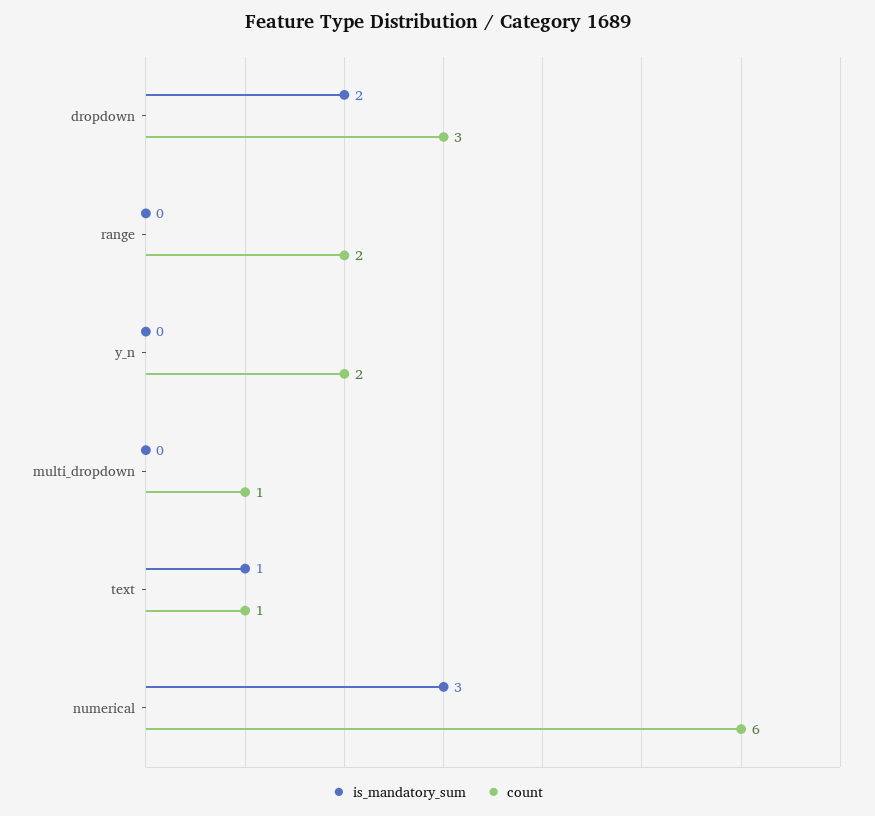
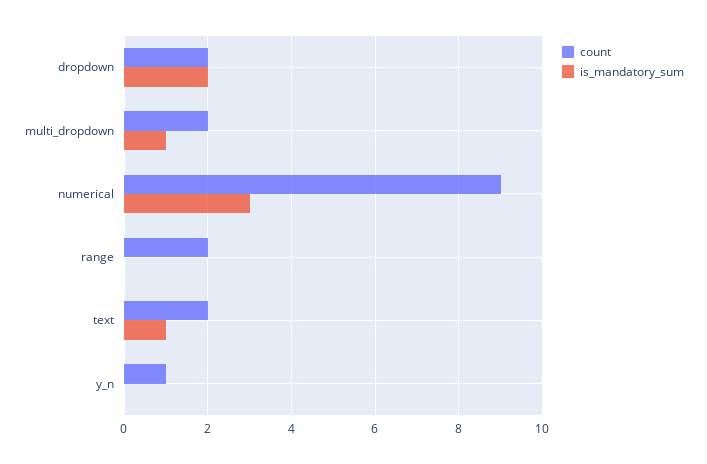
count, dropdown: 3 -> 2
count, y_n: 2 -> 1
is_mandatory_sum, multi_dropdown: 0 -> 1
count, multi_dropdown: 1 -> 2
count, text: 1 -> 2
count, numerical: 6 -> 9

